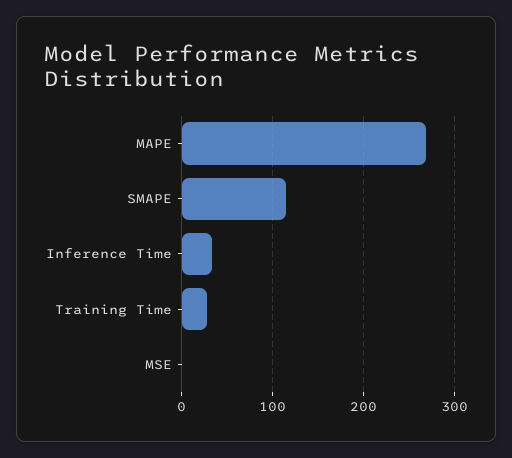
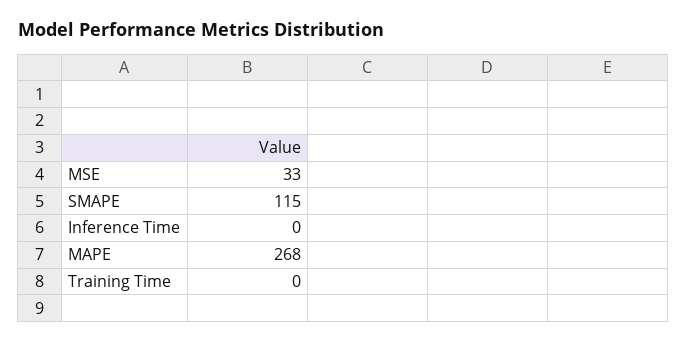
Inference Time: 30 -> 0
Training Time: 30 -> 0
MSE: 0 -> 33

